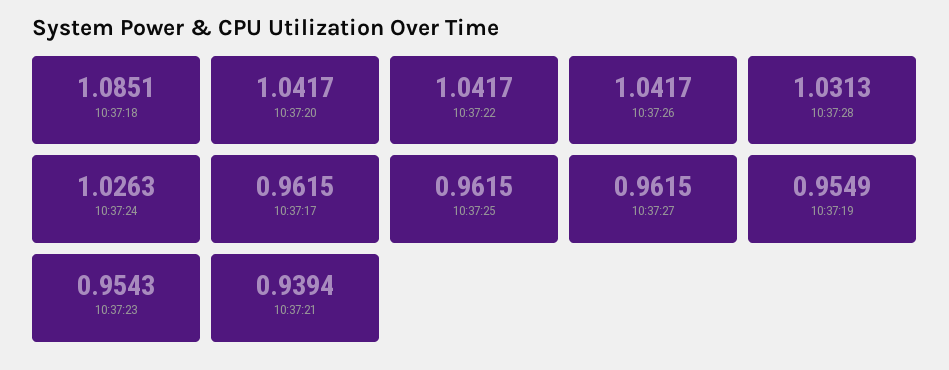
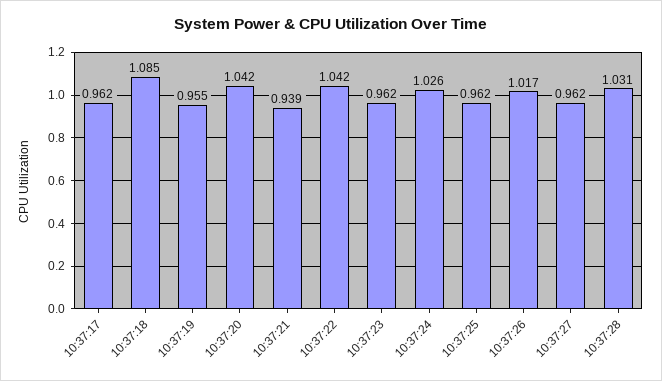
10:37:26: 1.0417 -> 1.017
10:37:23: 0.9543 -> 0.962

